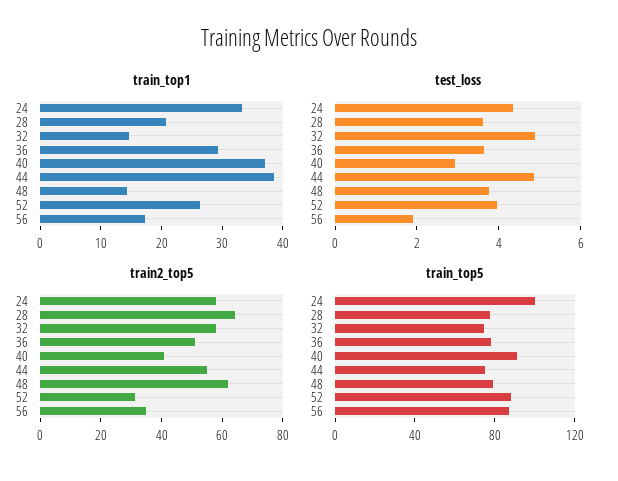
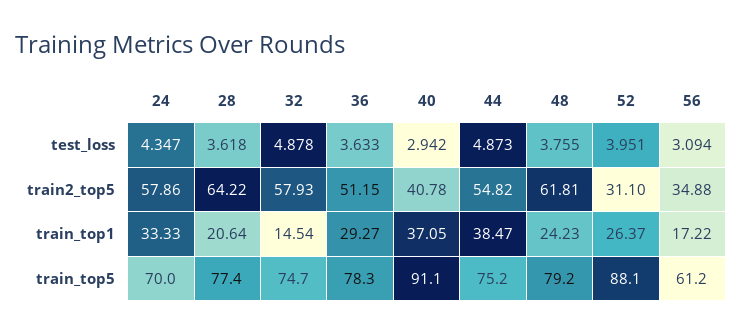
train_top1, 48: 14 -> 24.23
test_loss, 56: 2 -> 3.094
train_top5, 24: 100 -> 70
train_top5, 56: 90 -> 61.2

